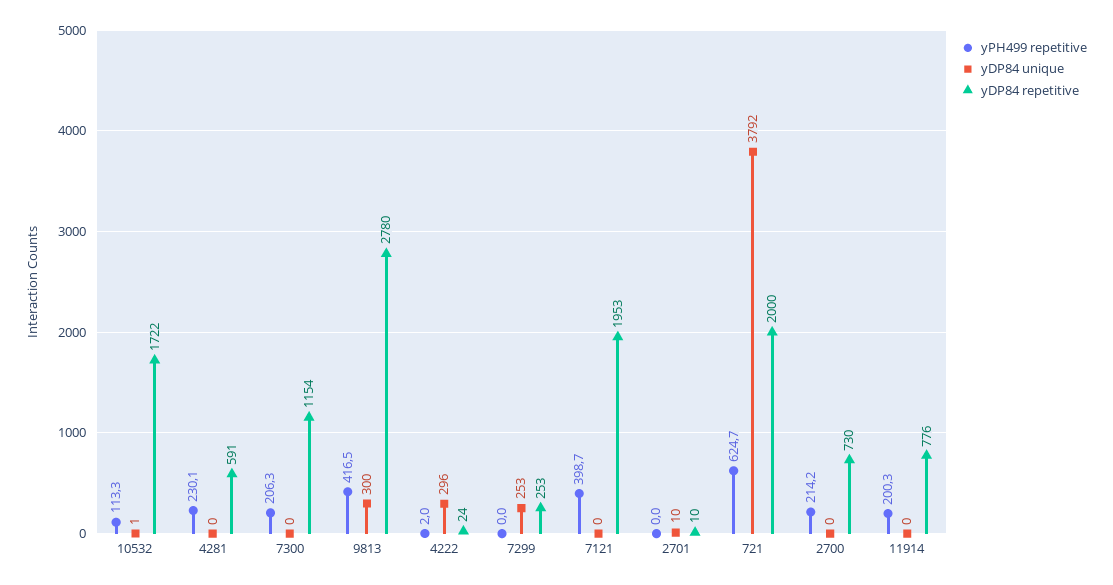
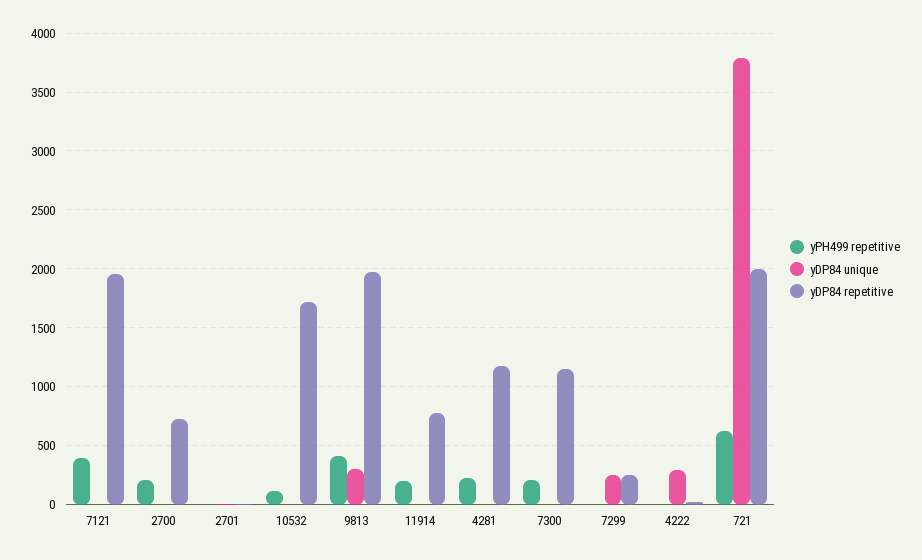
yDP84 repetitive, 4281: 591 -> 1200
yDP84 repetitive, 9813: 2780 -> 2000

